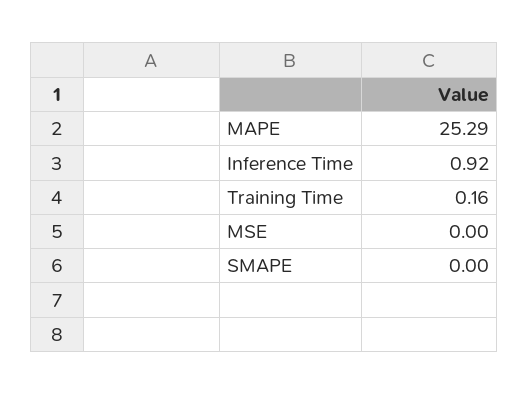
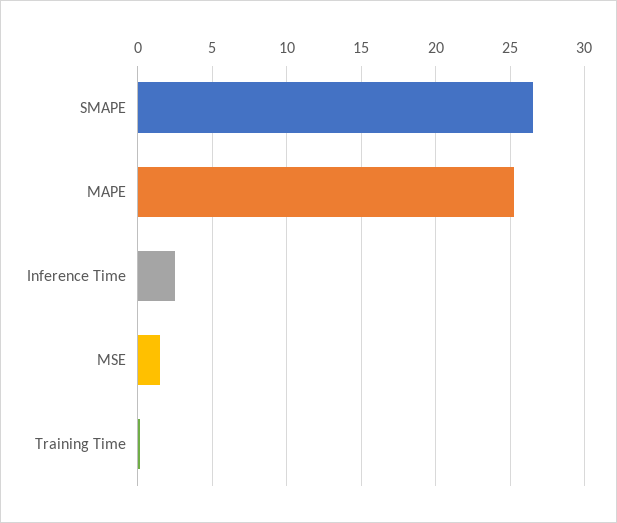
Inference Time: 0.92 -> 2.5
MSE: 0 -> 1.5
SMAPE: 0 -> 26.5

